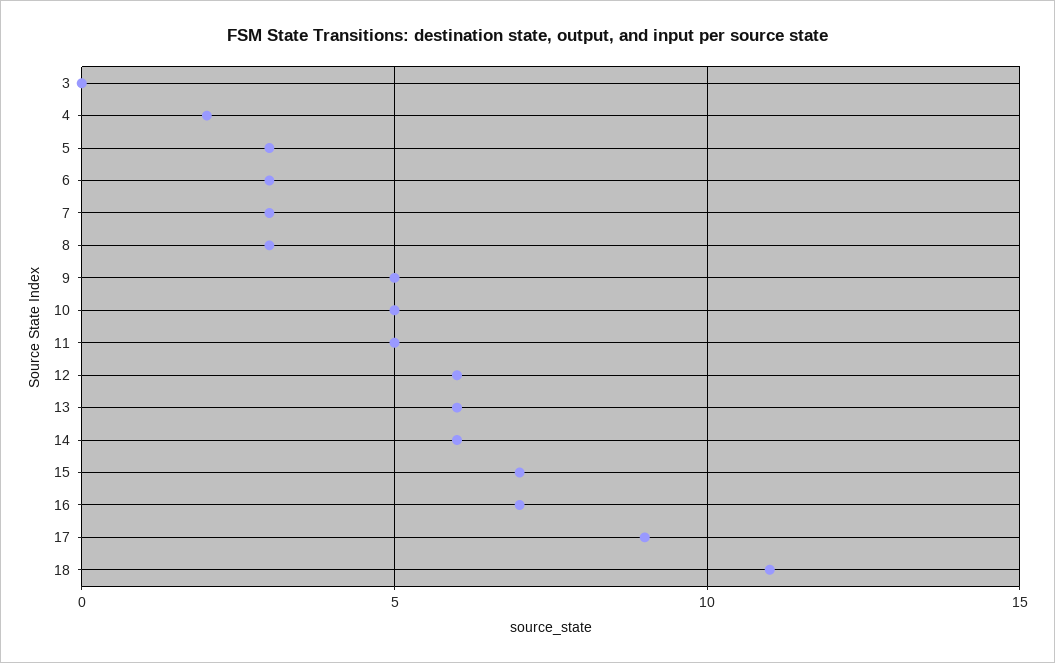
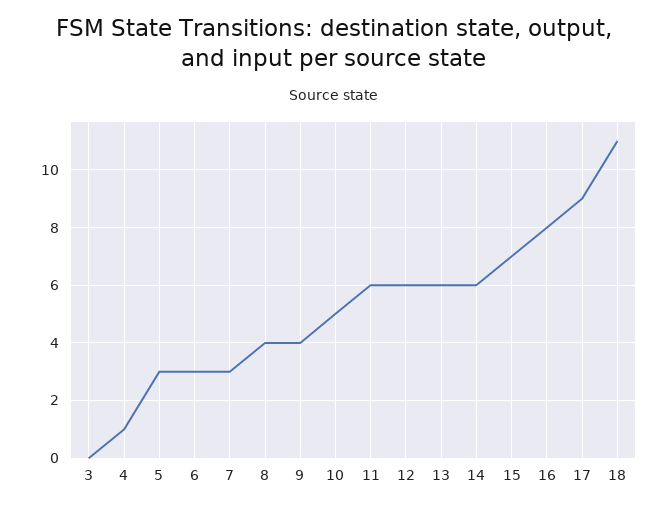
4: 2 -> 1
8: 3 -> 4
9: 5 -> 4
11: 5 -> 6
16: 7 -> 8

